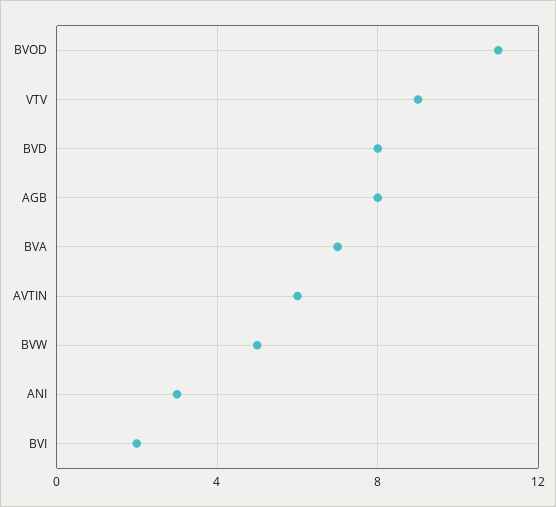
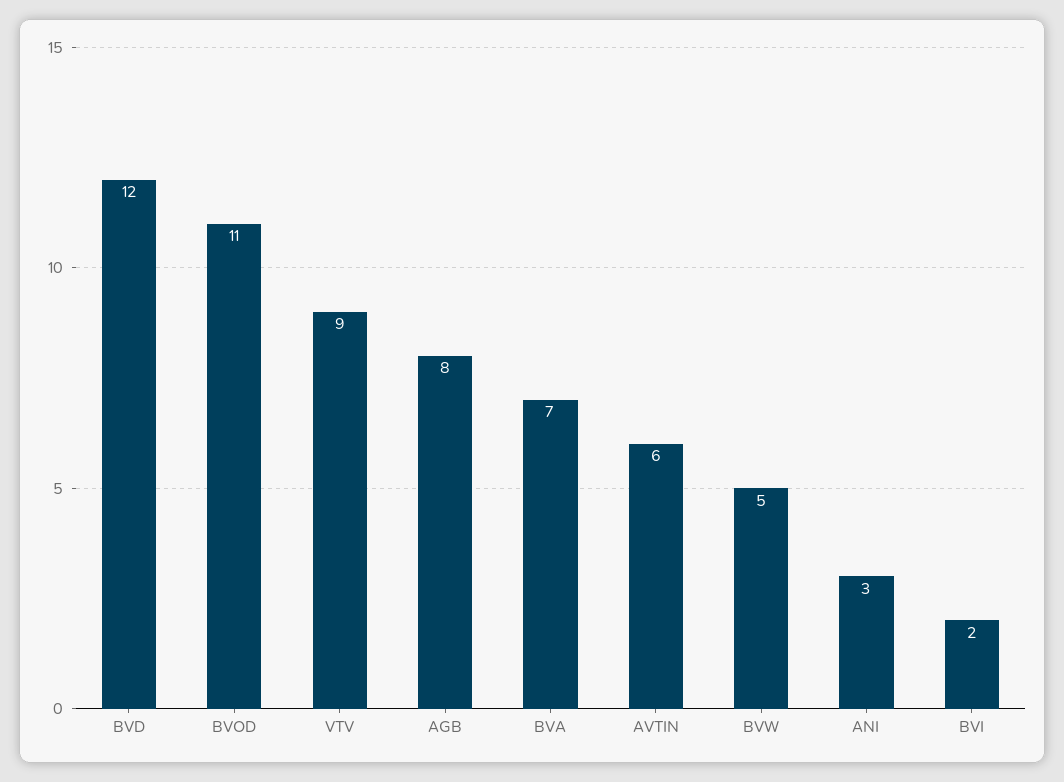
BVD: 8 -> 12

